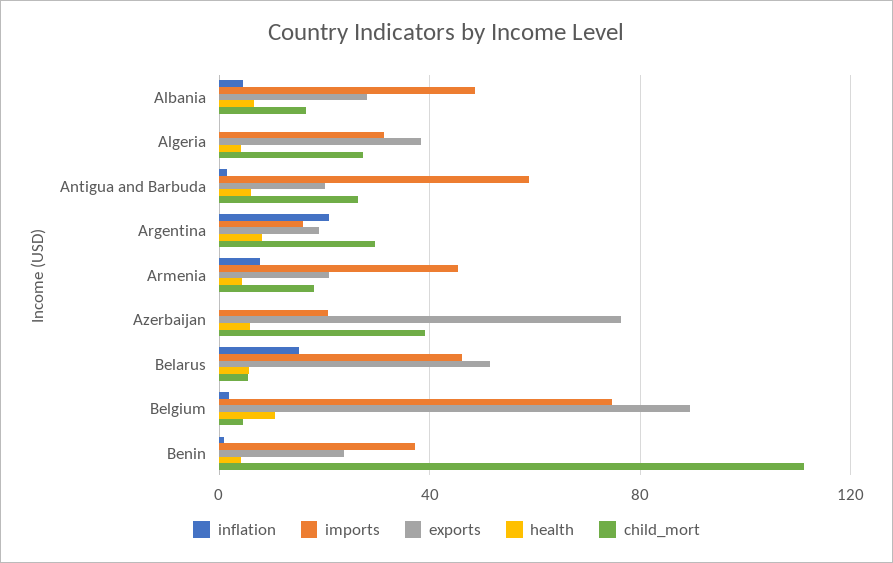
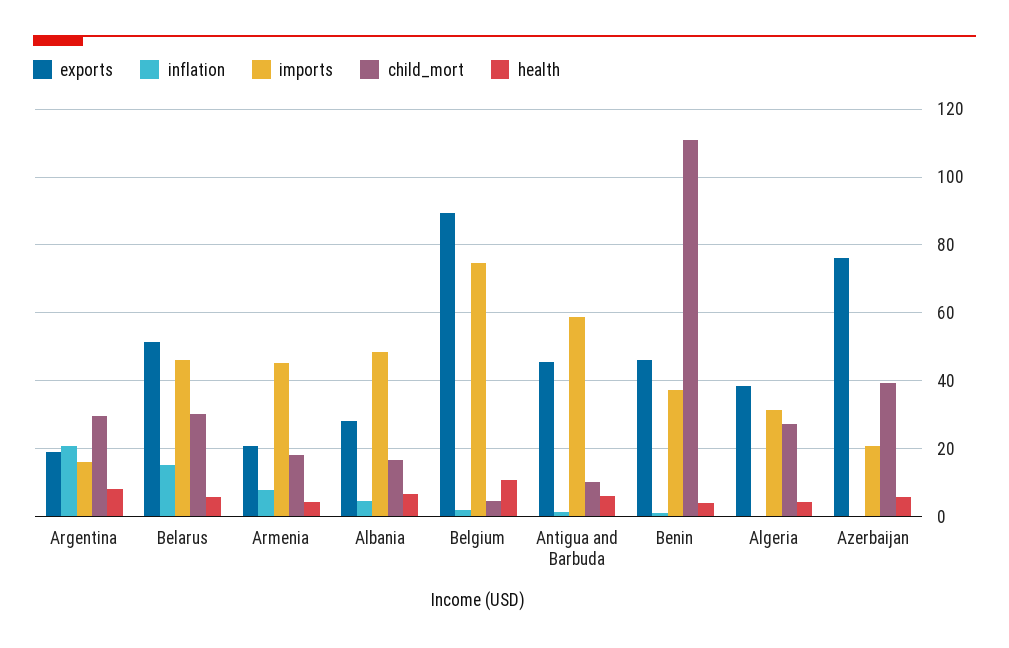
exports, Antigua and Barbuda: 20 -> 46
child_mort, Antigua and Barbuda: 25 -> 10
child_mort, Belarus: 5 -> 30
exports, Benin: 25 -> 46

